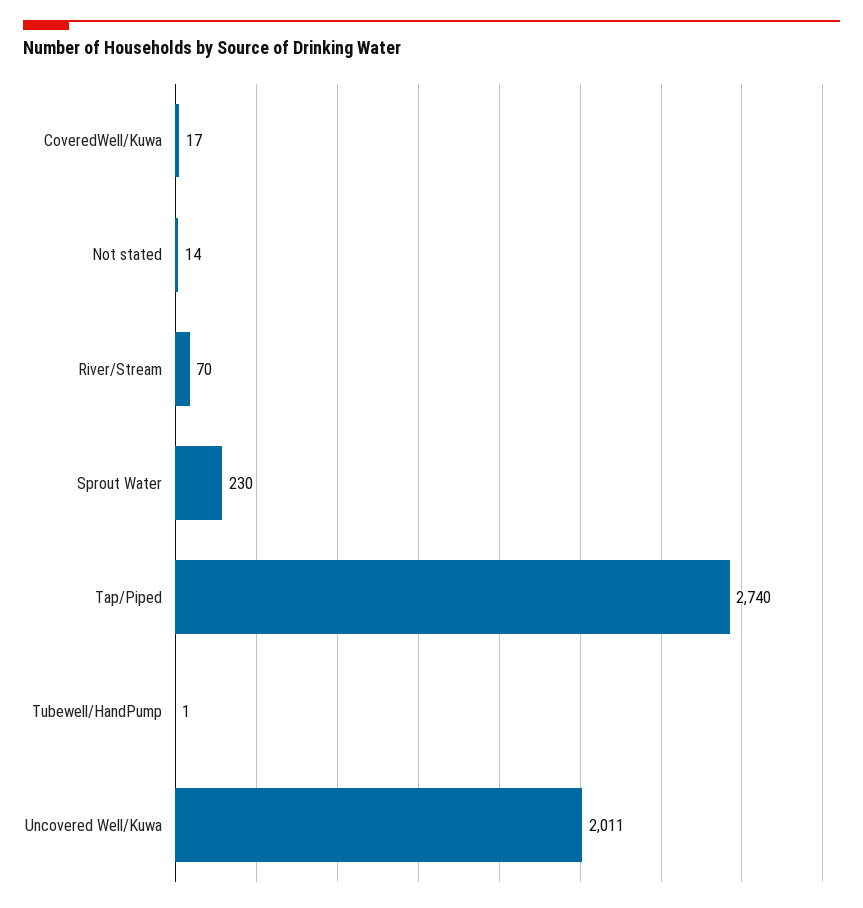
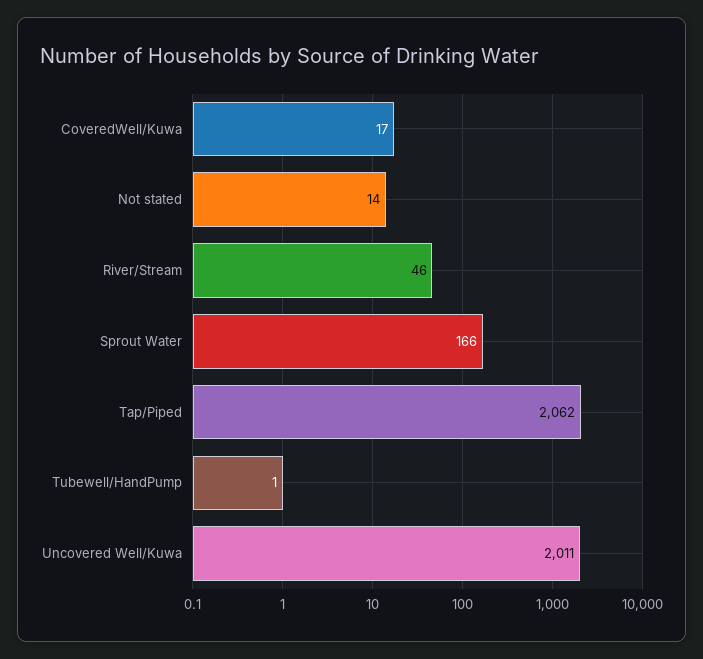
River/Stream: 70 -> 46
Sprout Water: 230 -> 166
Tap/Piped: 2740 -> 2062

